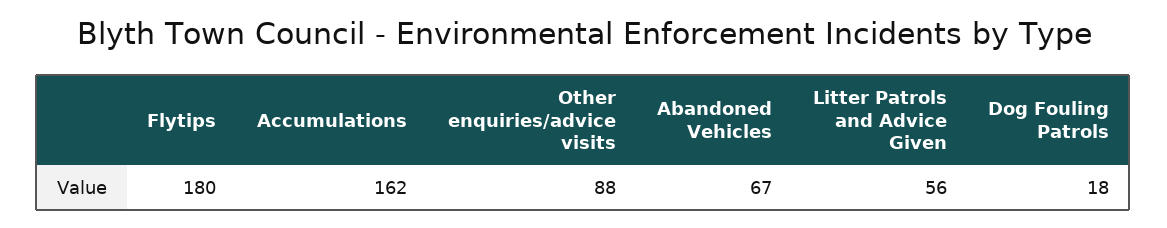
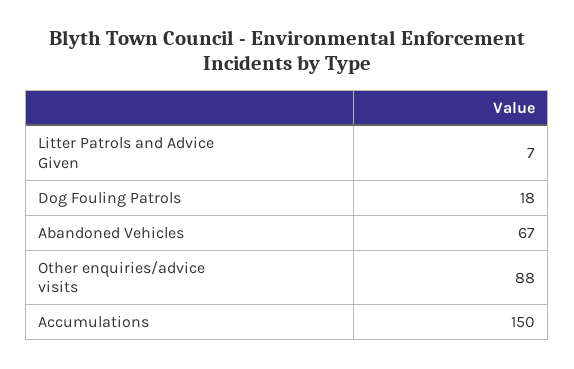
Flytips: 180 -> none
Accumulations: 162 -> 150
Litter Patrols and Advice Given: 56 -> 7

